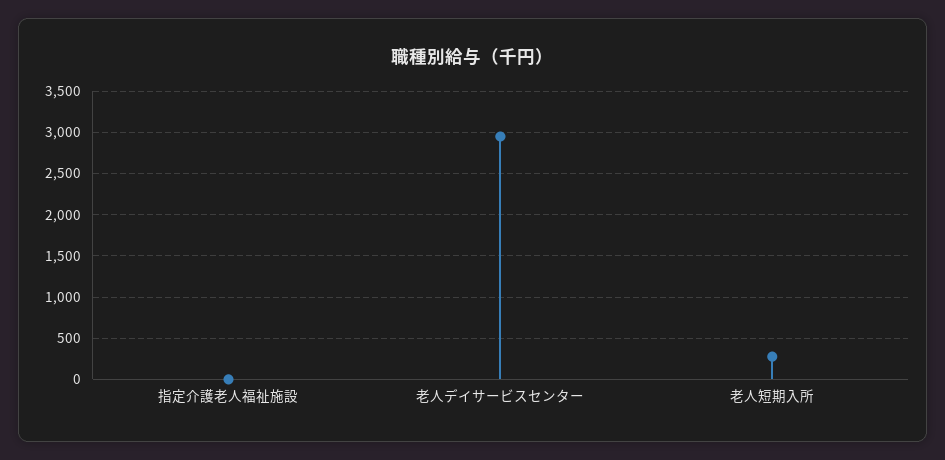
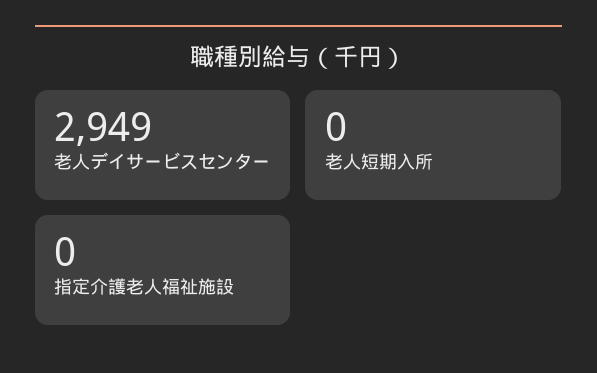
老人短期入所: 300 -> 0

